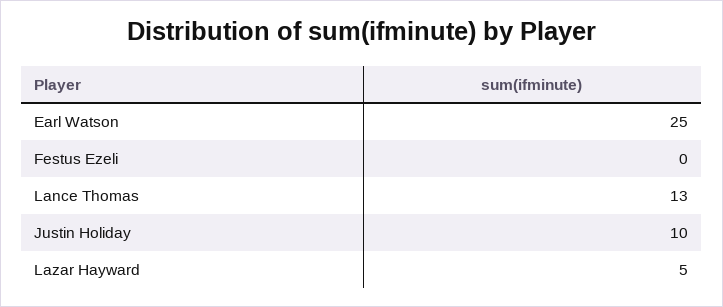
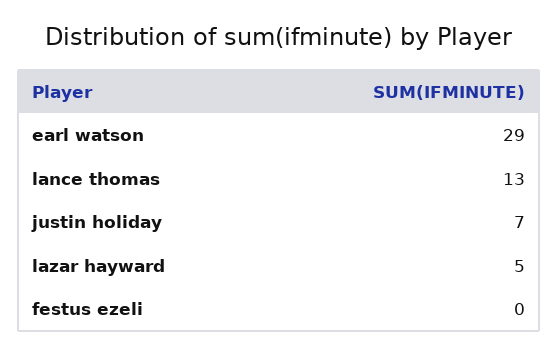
Earl Watson: 25 -> 29
Justin Holiday: 10 -> 7

